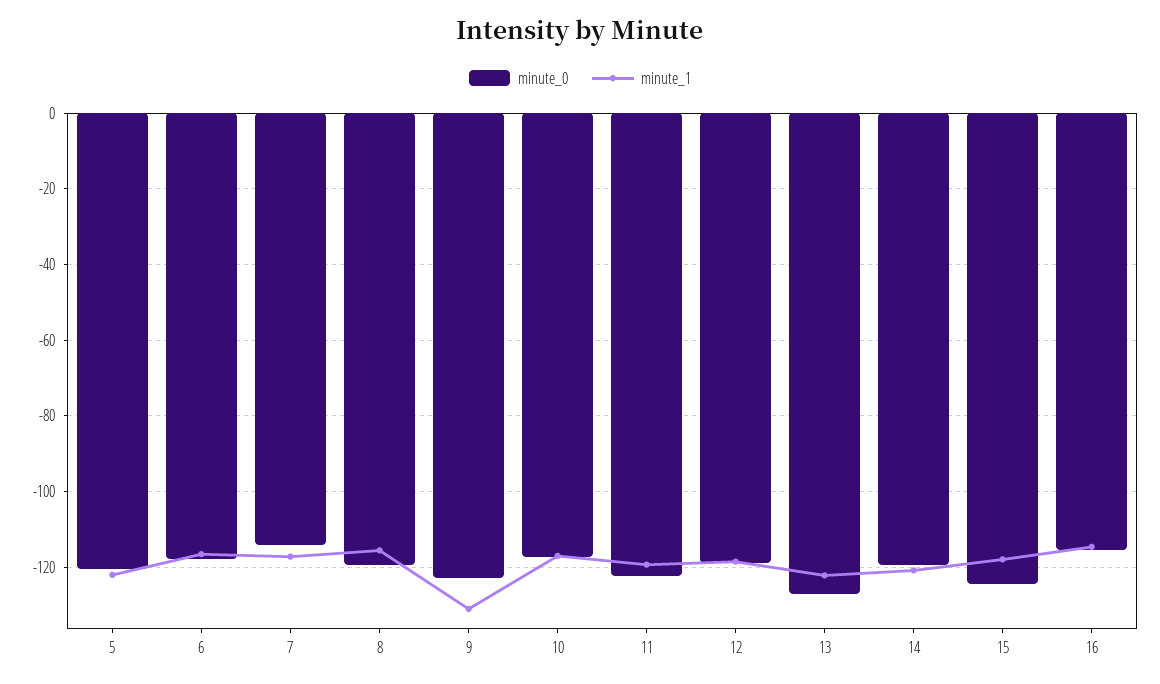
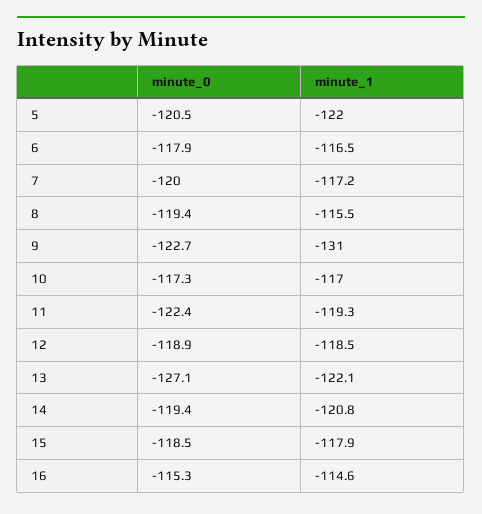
minute_0, 7: -114 -> -120
minute_0, 15: -124 -> -118.5

